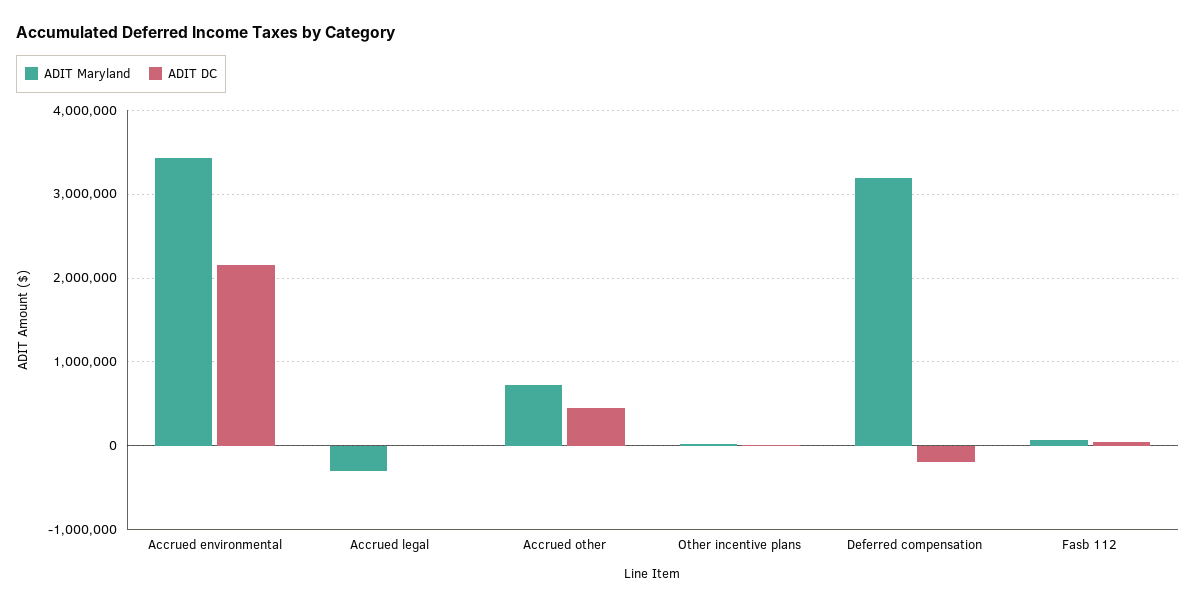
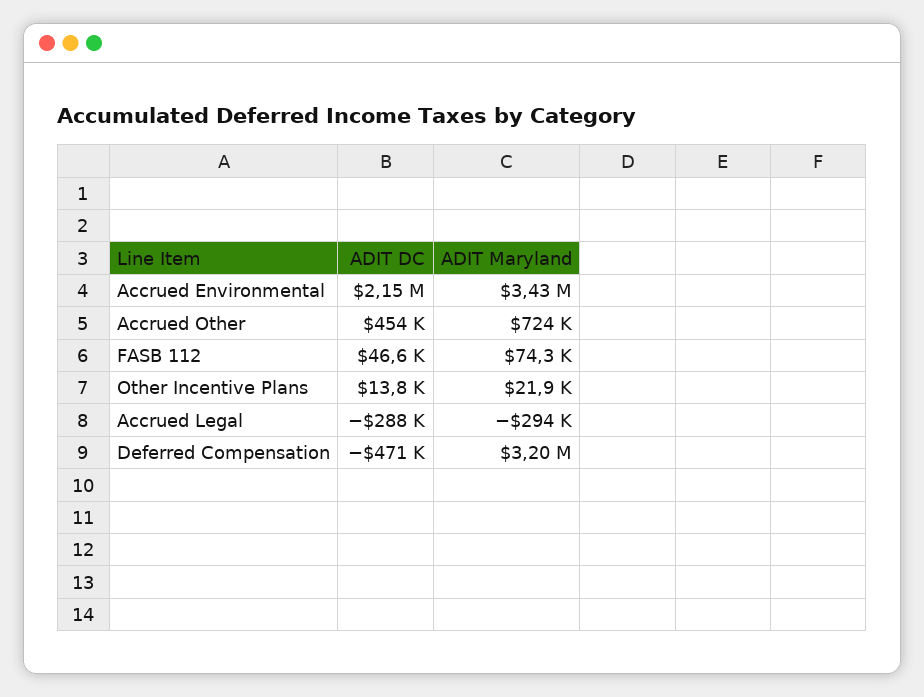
ADIT DC, Accrued legal: 0 -> -288000
ADIT DC, Deferred compensation: -200000 -> -471000

